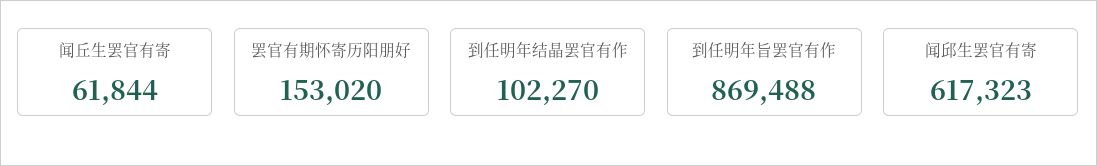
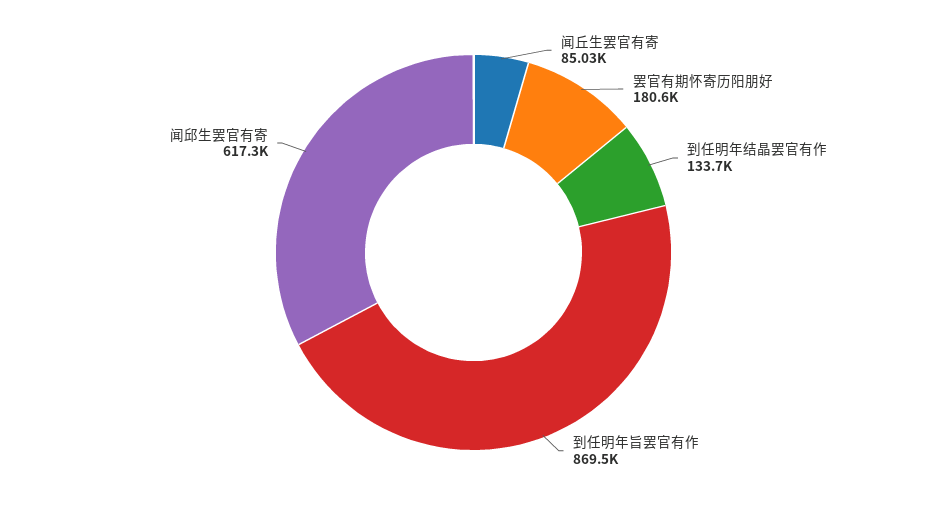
闻丘生罢官有寄: 61844 -> 85030
罢官有期怀寄历阳朋好: 153020 -> 180600
到任明年结晶罢官有作: 102270 -> 133700

